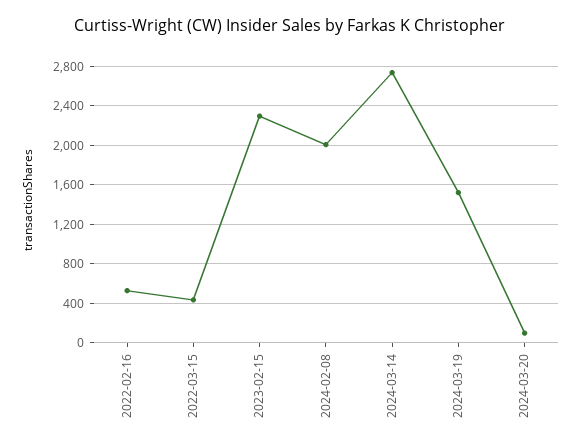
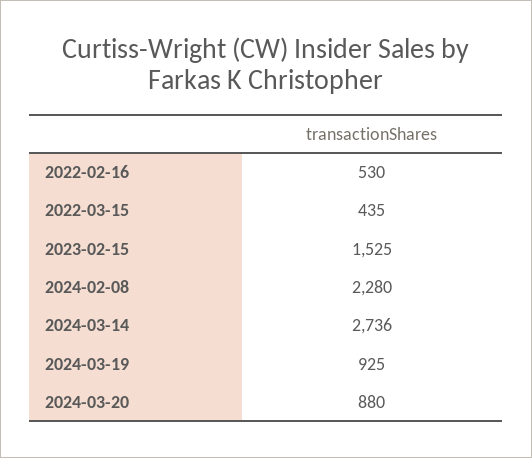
2023-02-15: 2300 -> 1525
2024-02-08: 2000 -> 2280
2024-03-19: 1500 -> 925
2024-03-20: 100 -> 880

